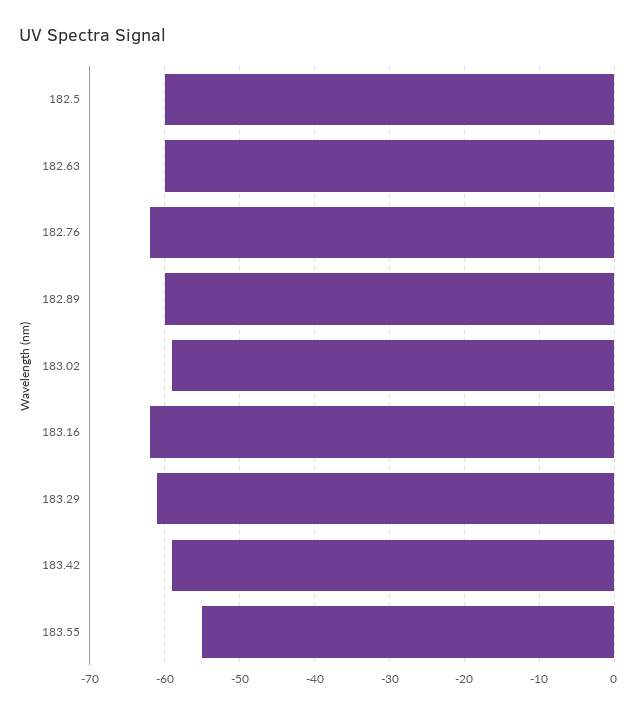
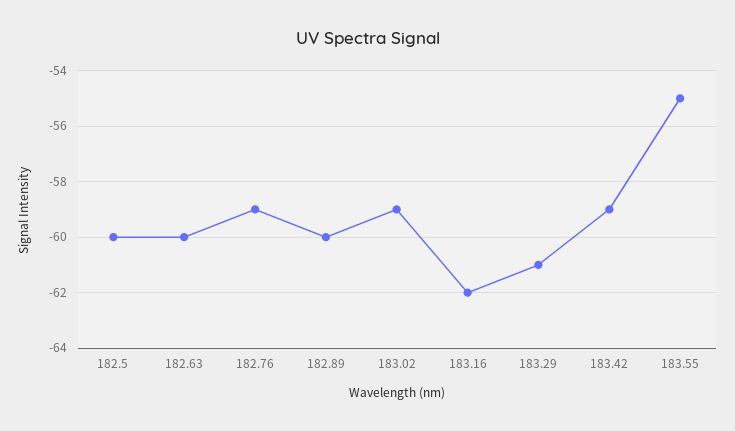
182.76: -62 -> -59

